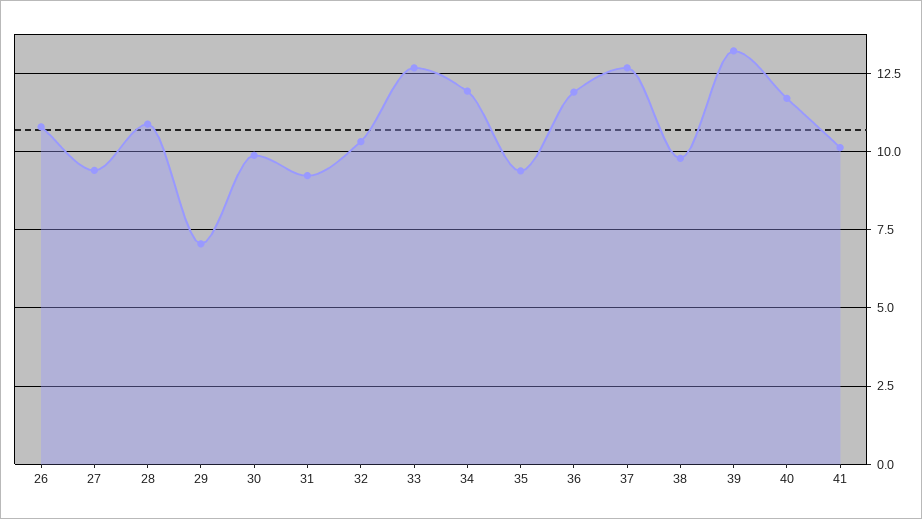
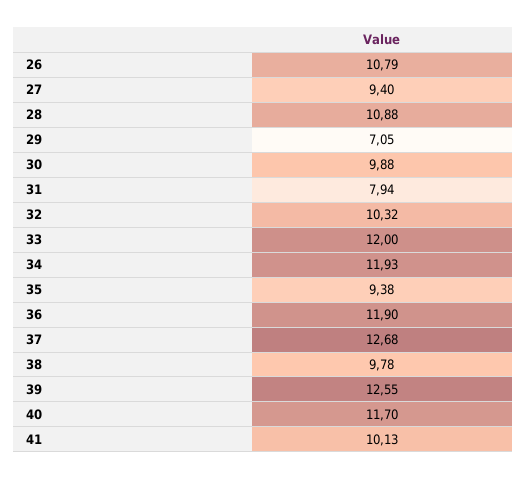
31: 9.25 -> 7.94
33: 12.75 -> 12
39: 13.25 -> 12.55

